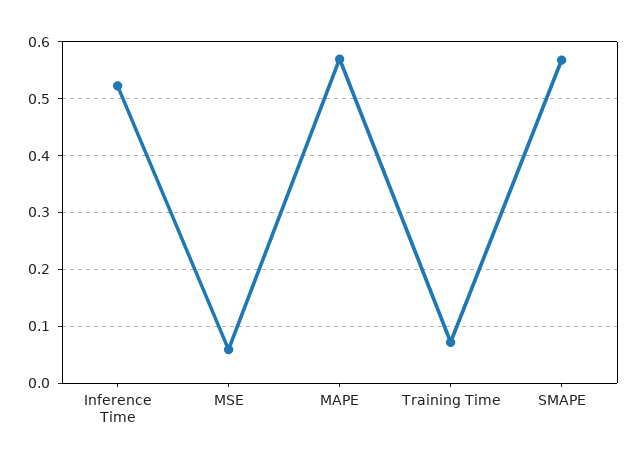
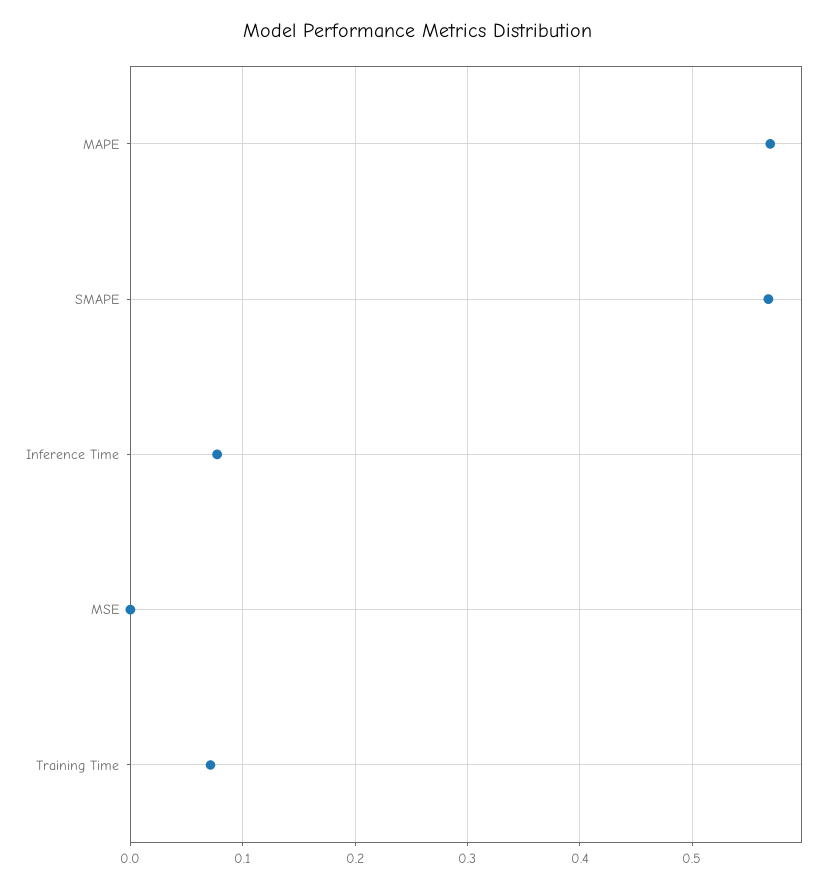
Inference Time: 0.52 -> 0.08
MSE: 0.06 -> 0

